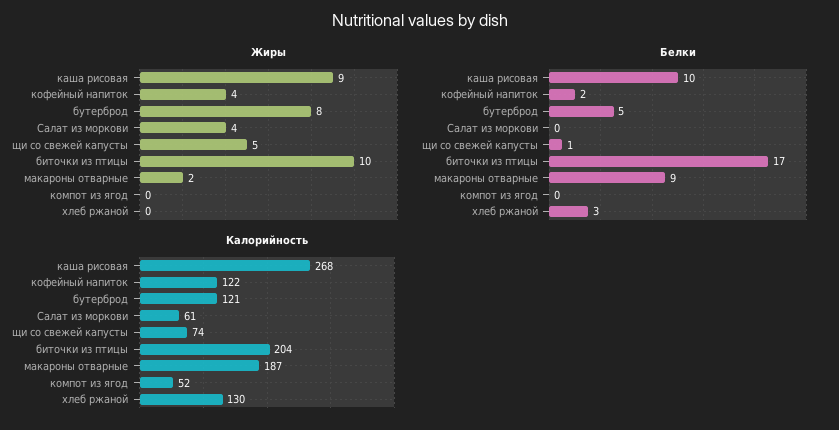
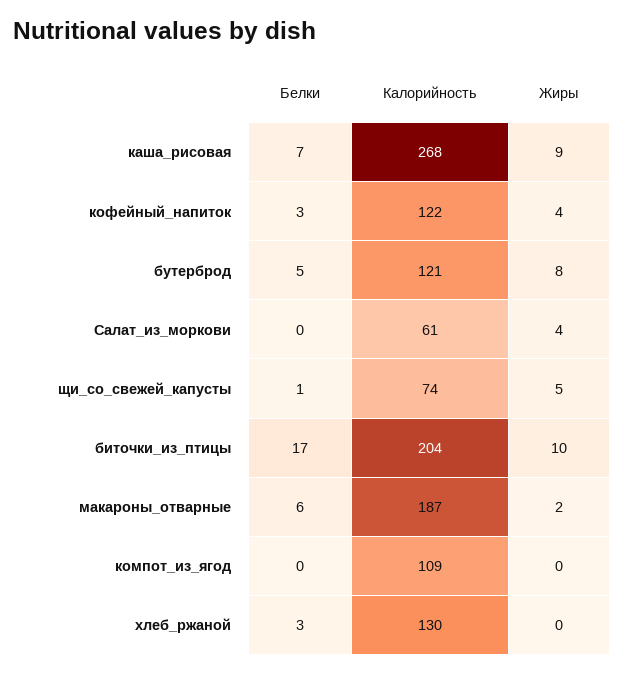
Белки, каша рисовая: 10 -> 7
Белки, кофейный напиток: 2 -> 3
Белки, макароны отварные: 9 -> 6
Калорийность, компот из ягод: 52 -> 109

